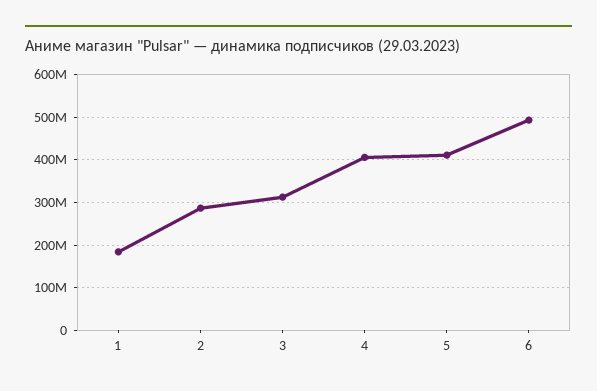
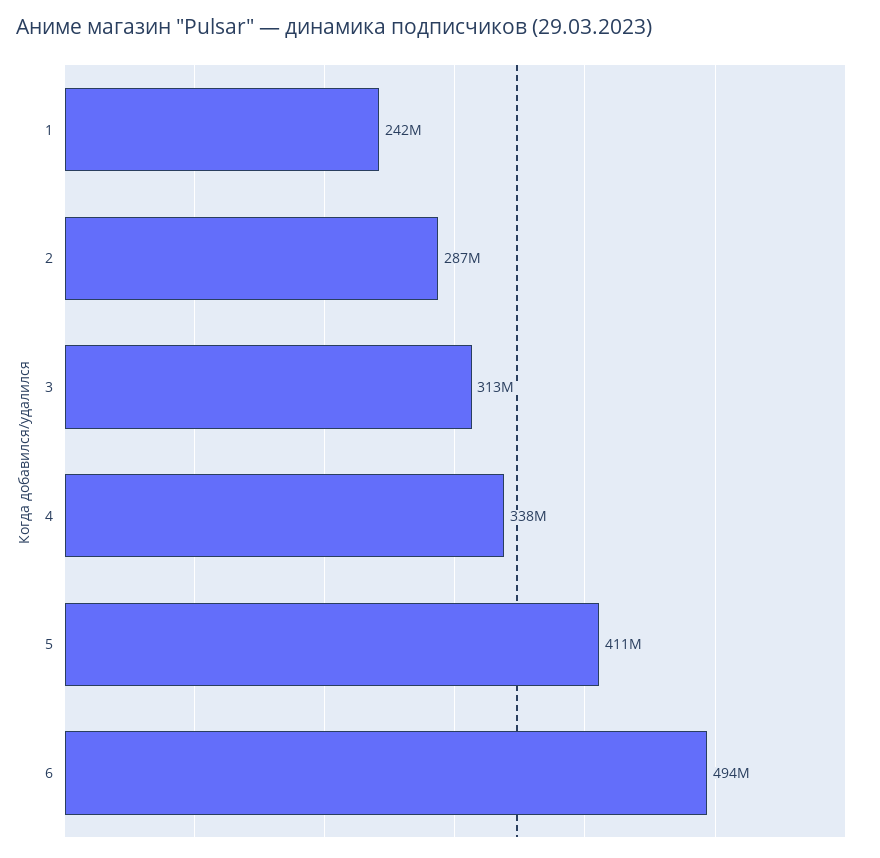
1: 180000000 -> 242000000
4: 400000000 -> 338000000

